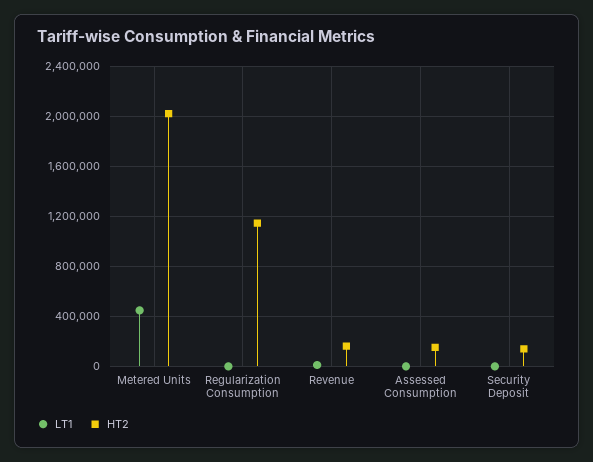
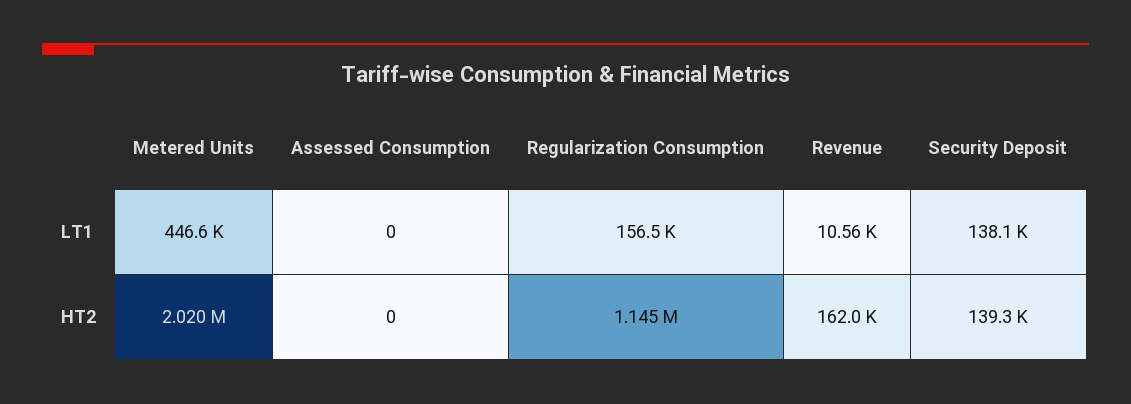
LT1, Regularization Consumption: 0 -> 156500
HT2, Assessed Consumption: 150000 -> 0
LT1, Security Deposit: 0 -> 138100

